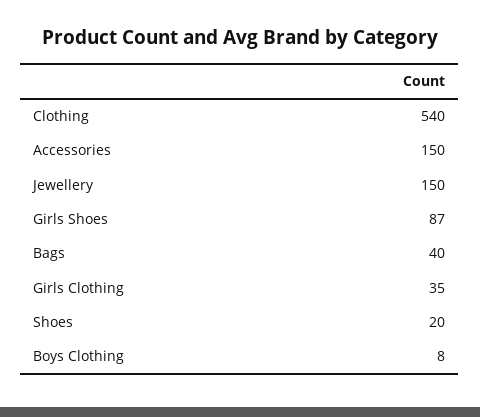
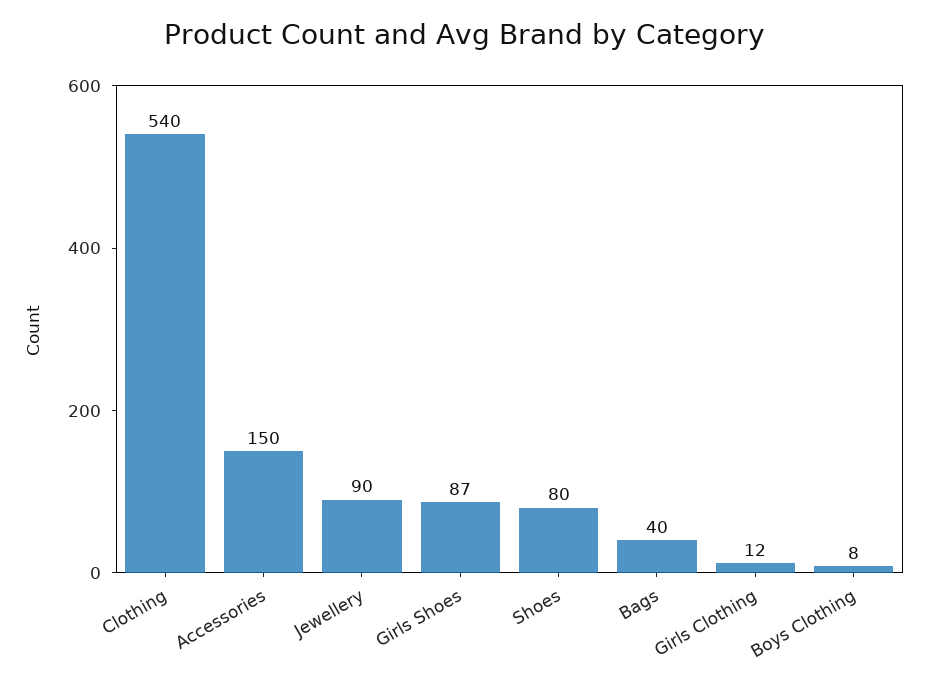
Jewellery: 150 -> 90
Girls Clothing: 35 -> 12
Shoes: 20 -> 80

